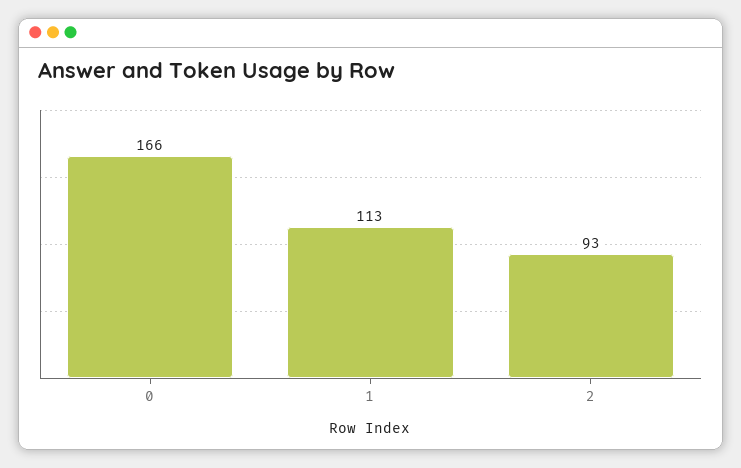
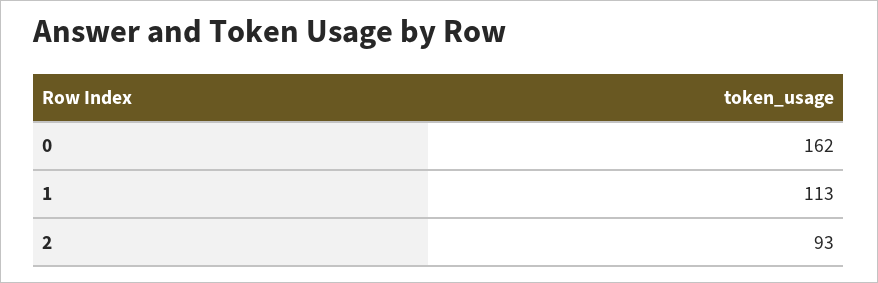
0: 166 -> 162

